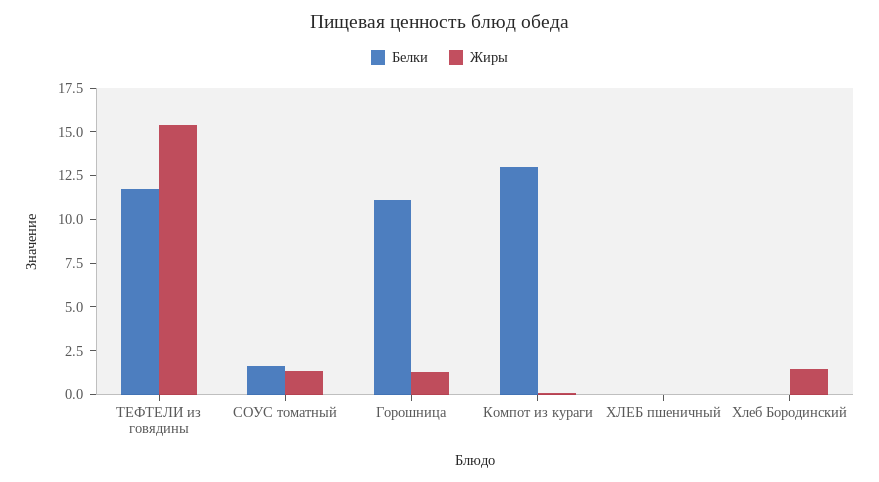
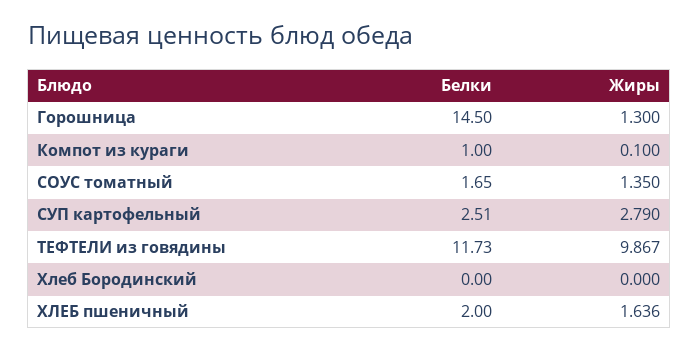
Жиры, ТЕФТЕЛИ из говядины: 15.5 -> 9.867
Белки, Горошница: 11 -> 14.5
Белки, Компот из кураги: 13 -> 1
Белки, ХЛЕБ пшеничный: 0 -> 2
Жиры, ХЛЕБ пшеничный: 0 -> 1.636
Жиры, Хлеб Бородинский: 1.5 -> 0
Белки, СУП картофельный: none -> 2.51
Жиры, СУП картофельный: none -> 2.79

